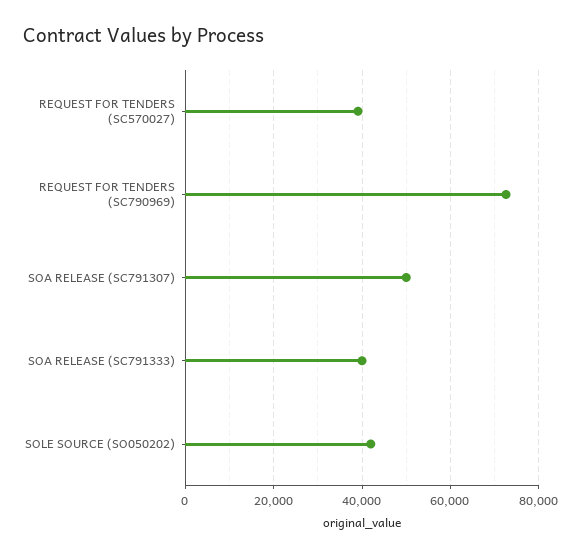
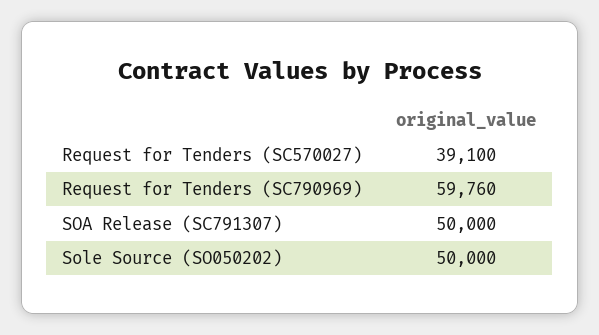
REQUEST FOR TENDERS (SC790969): 72000 -> 59760
SOA RELEASE (SC791333): 40000 -> none
SOLE SOURCE (SO050202): 42000 -> 50000

